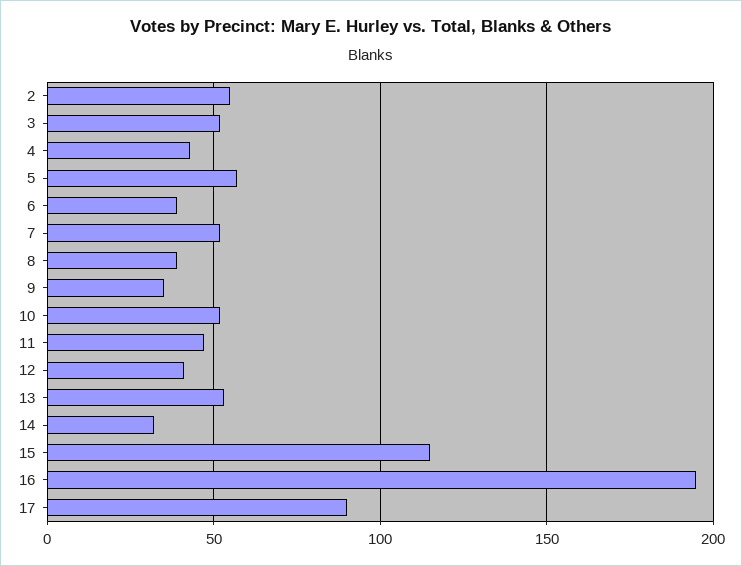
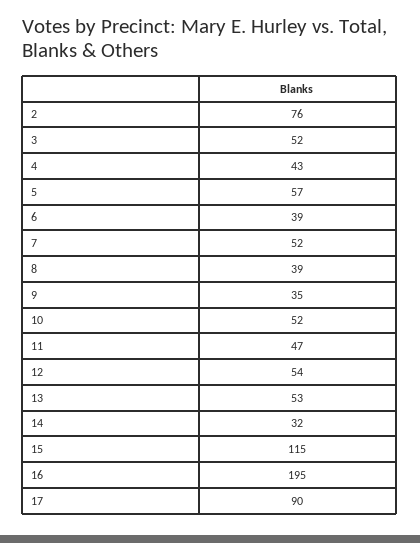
2: 55 -> 76
12: 40 -> 54

